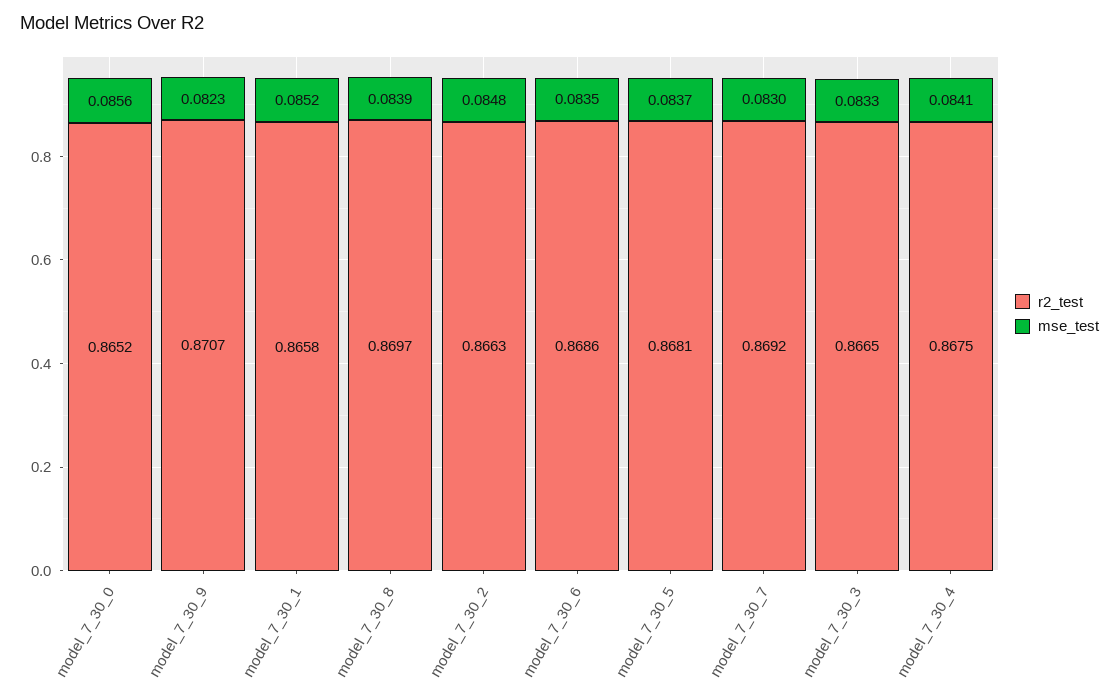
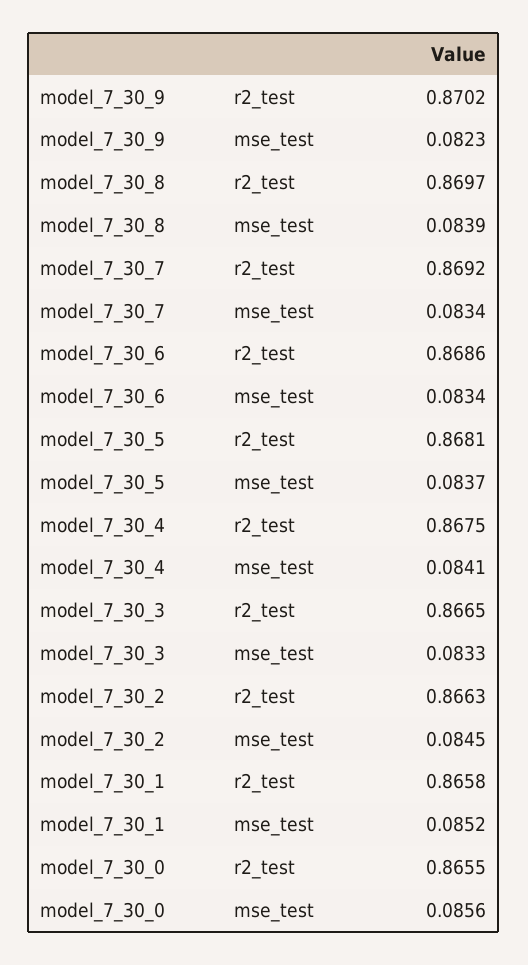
r2_test, model_7_30_0: 0.8652 -> 0.8655
r2_test, model_7_30_9: 0.8707 -> 0.8702
mse_test, model_7_30_2: 0.0848 -> 0.0845
mse_test, model_7_30_6: 0.0835 -> 0.0834
mse_test, model_7_30_7: 0.083 -> 0.0834

